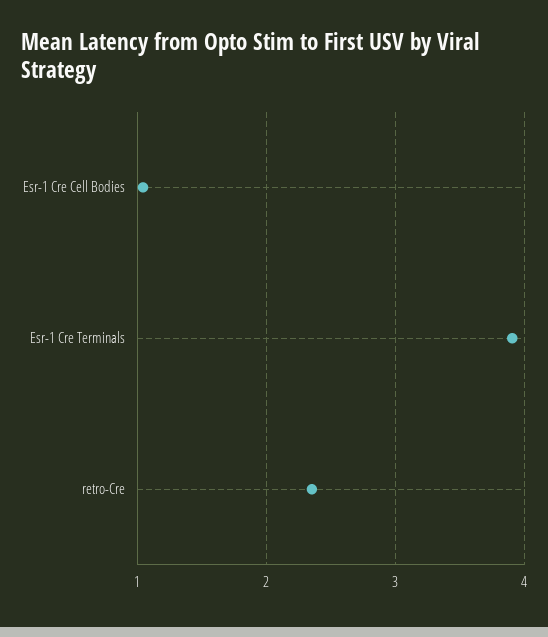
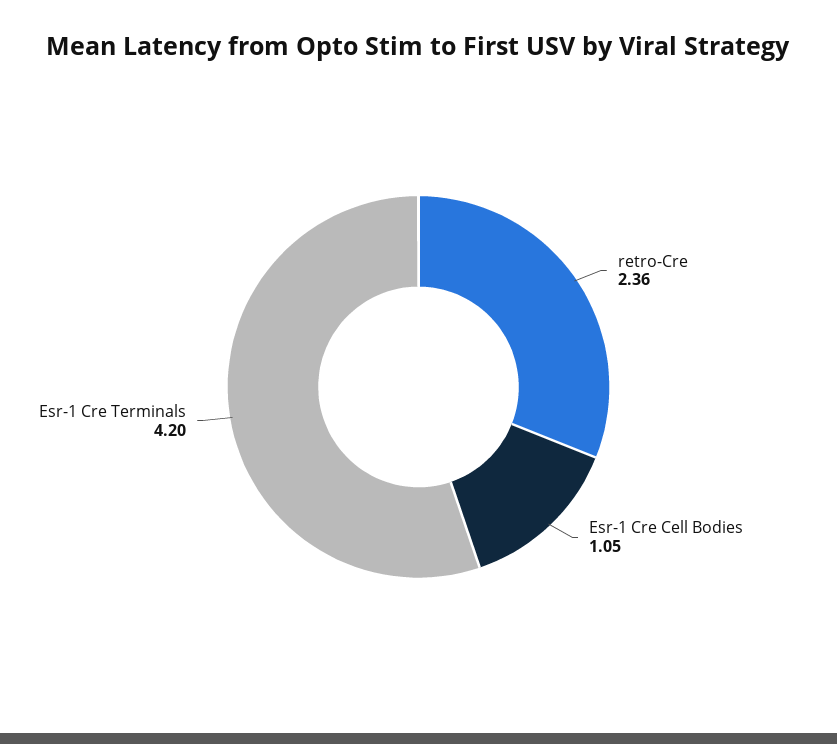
Esr-1 Cre Terminals: 3.9 -> 4.2

